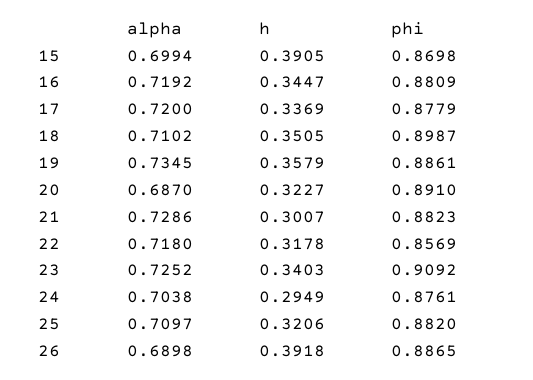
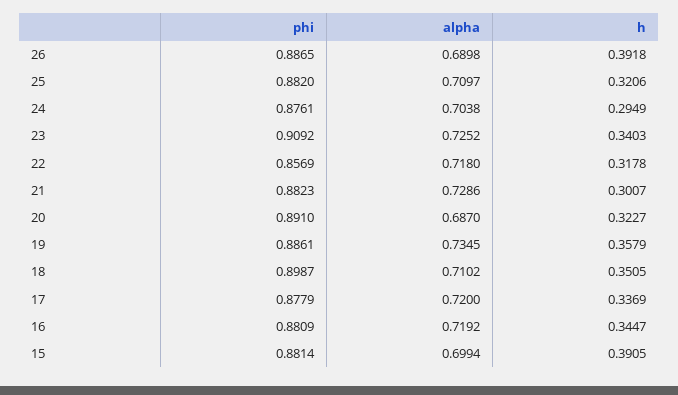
phi, 15: 0.8698 -> 0.8814

